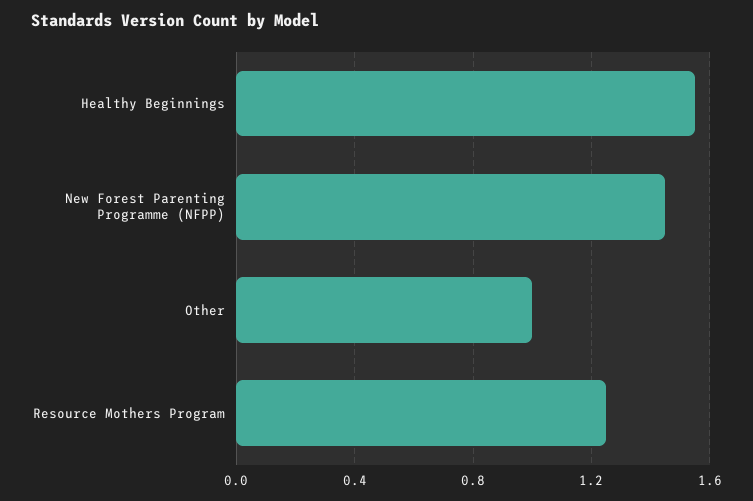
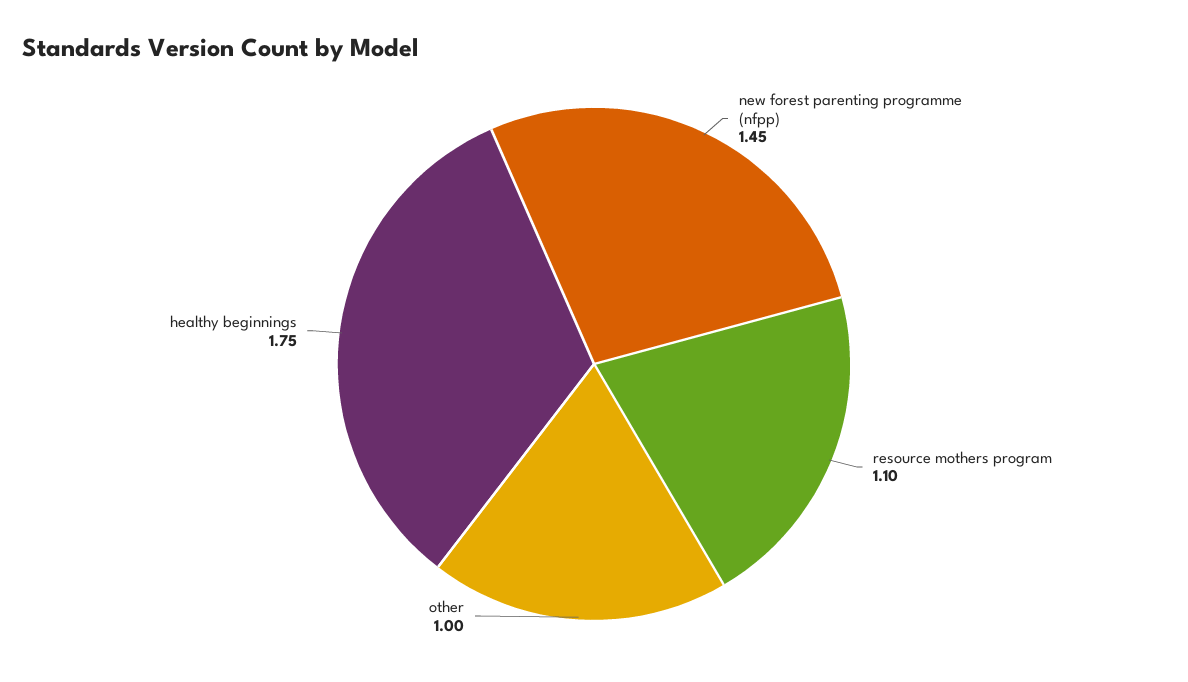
Healthy Beginnings: 1.55 -> 1.75
Resource Mothers Program: 1.25 -> 1.1

